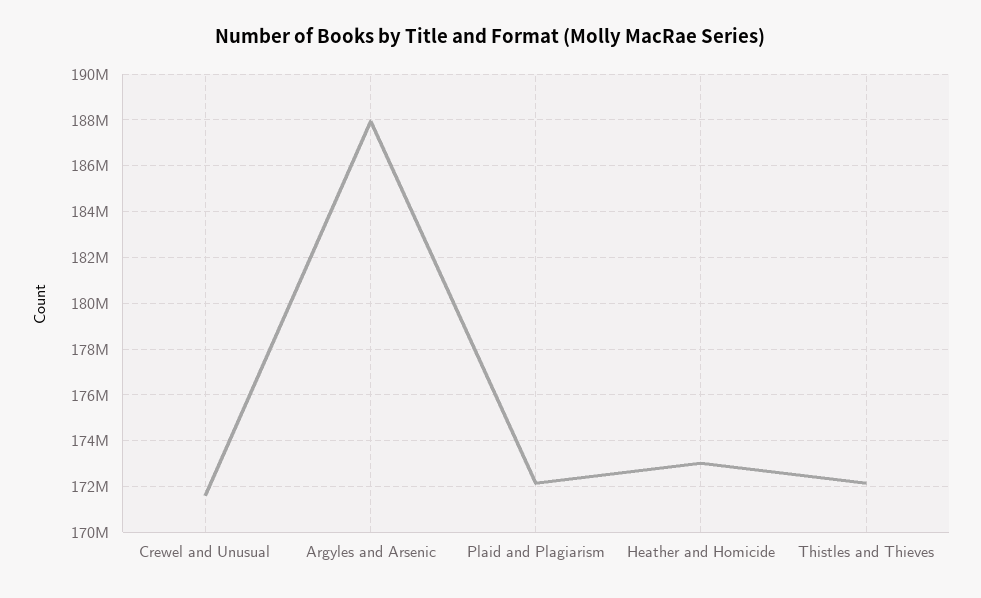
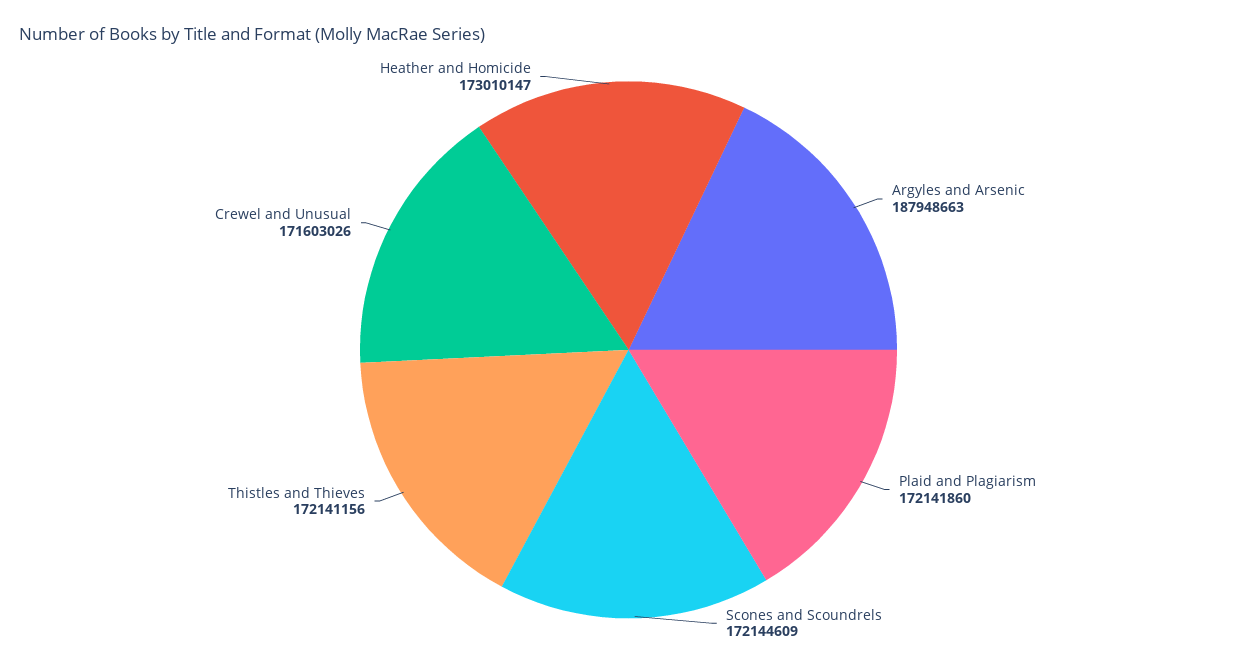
Scones and Scoundrels: none -> 172144609

